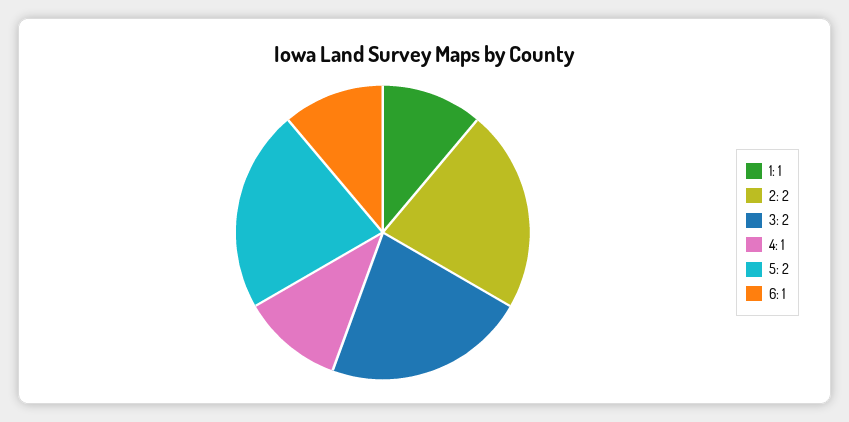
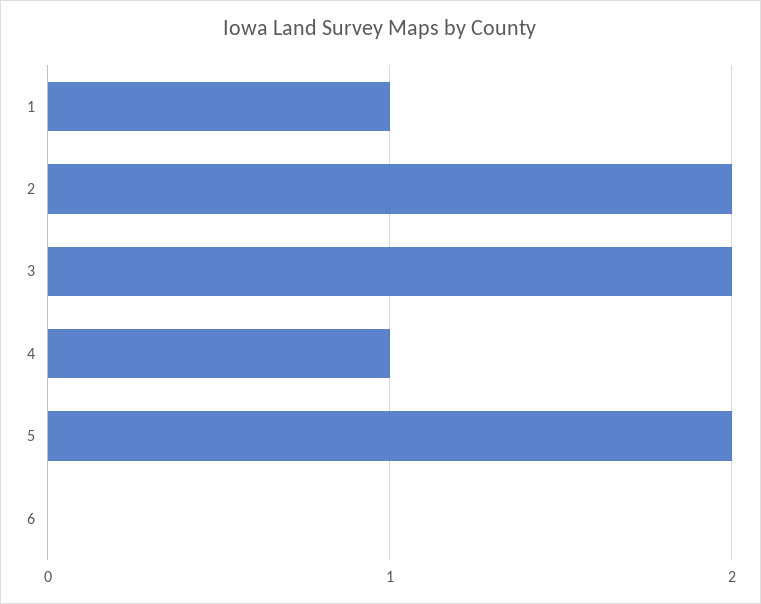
6: 1 -> 0

